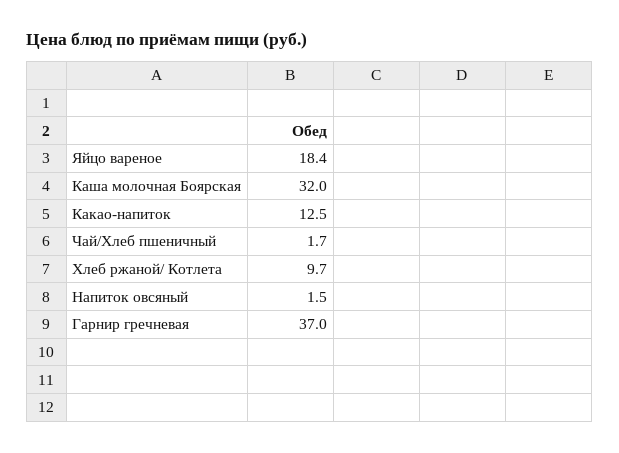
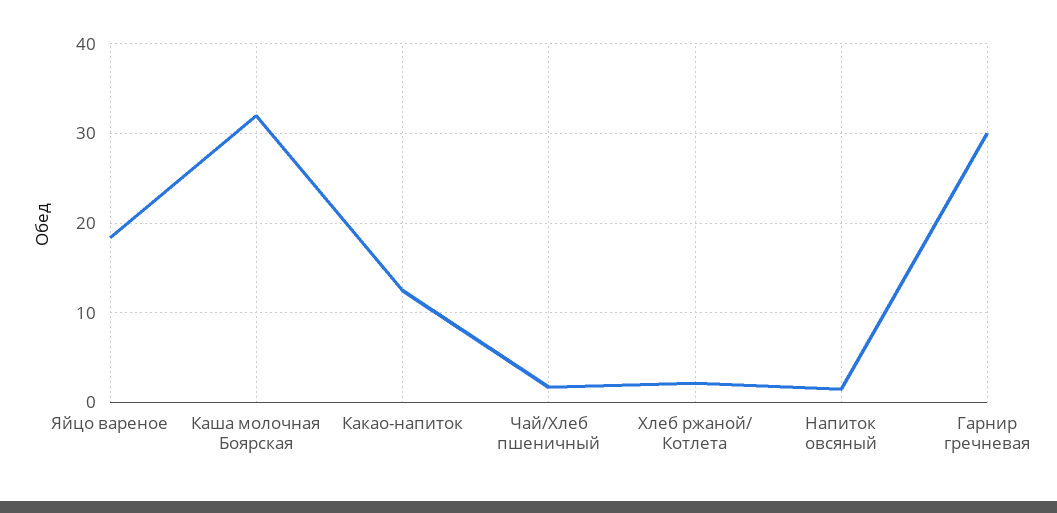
Хлеб ржаной/ Котлета: 9.7 -> 2
Гарнир гречневая: 37 -> 30

